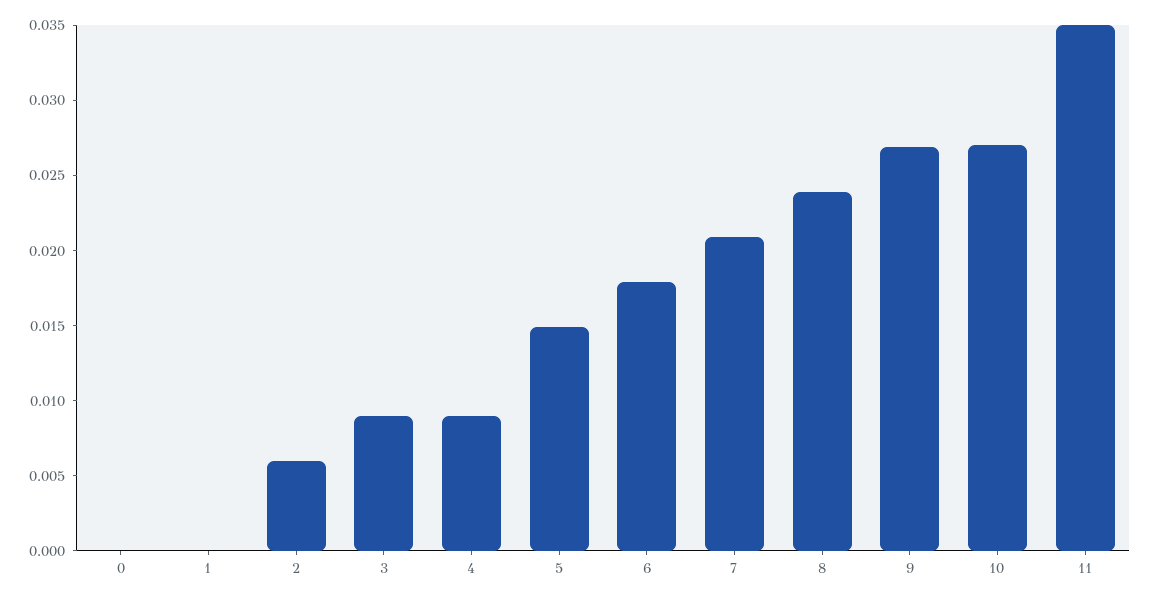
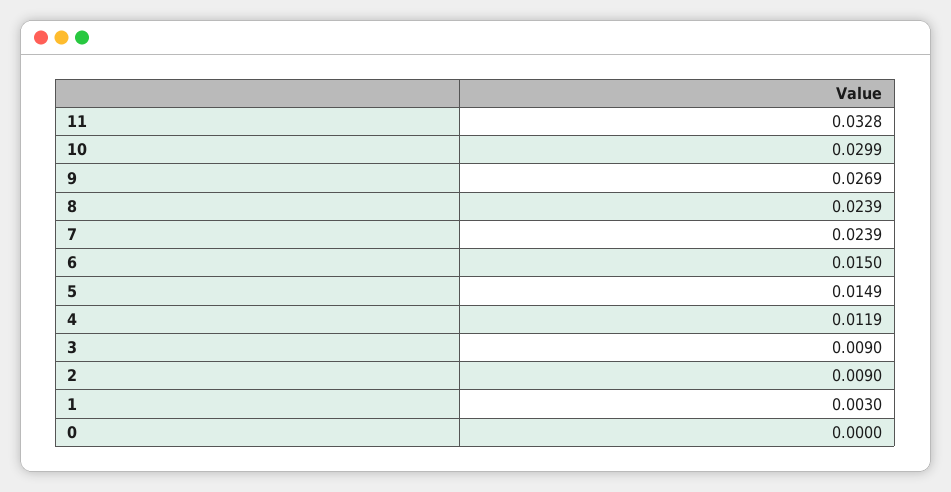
1: 0 -> 0.003
2: 0.006 -> 0.009
4: 0.009 -> 0.0119
6: 0.018 -> 0.015
7: 0.021 -> 0.0239
10: 0.027 -> 0.0299
11: 0.035 -> 0.0328

